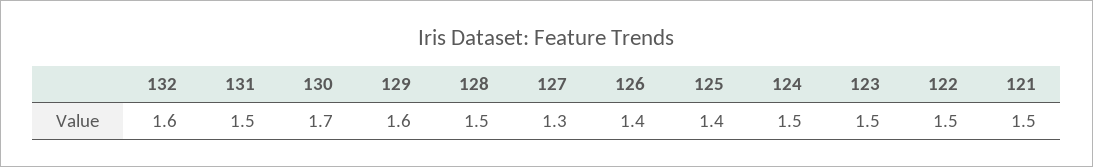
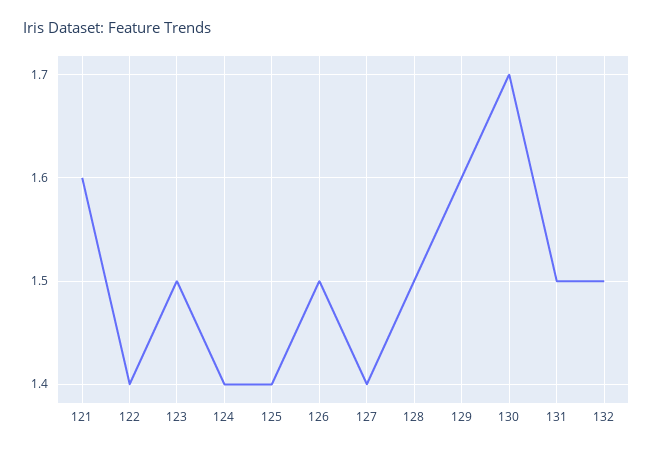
132: 1.6 -> 1.5
127: 1.3 -> 1.4
126: 1.4 -> 1.5
124: 1.5 -> 1.4
122: 1.5 -> 1.4
121: 1.5 -> 1.6

